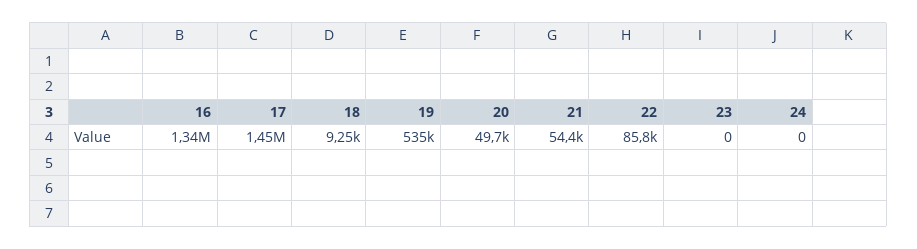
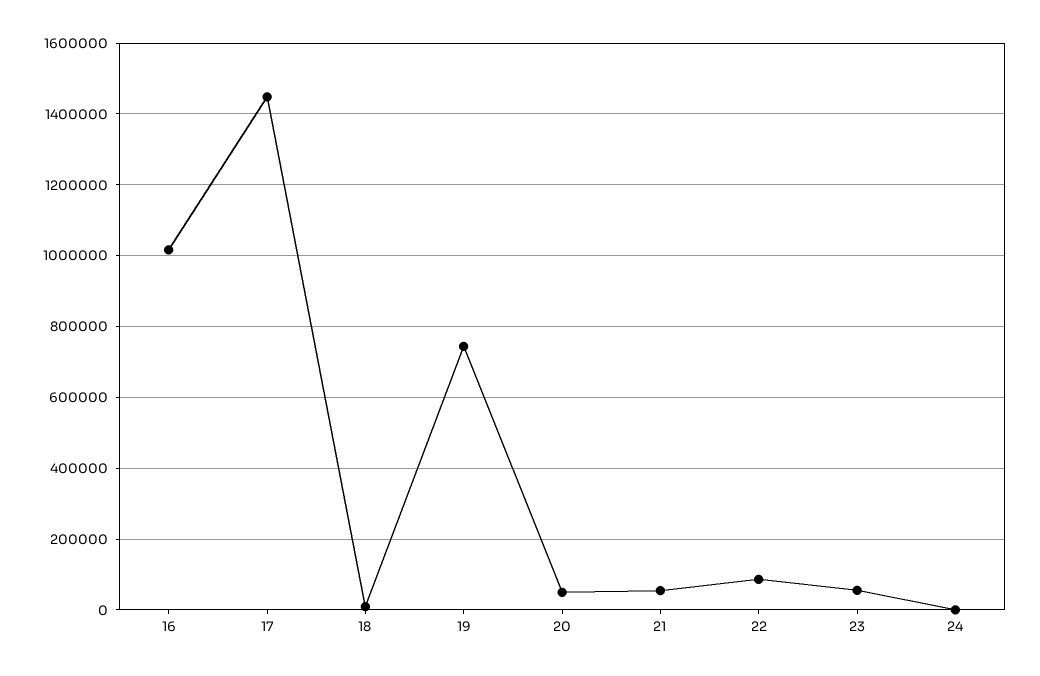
16: 1340000 -> 1020000
19: 535000 -> 740000
23: 0 -> 60000

